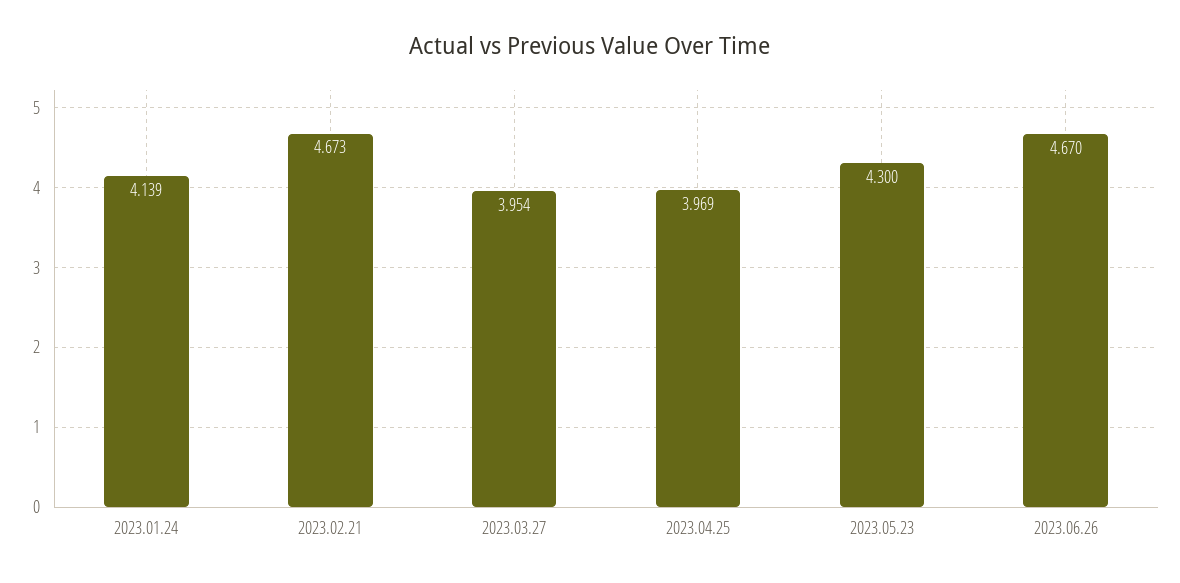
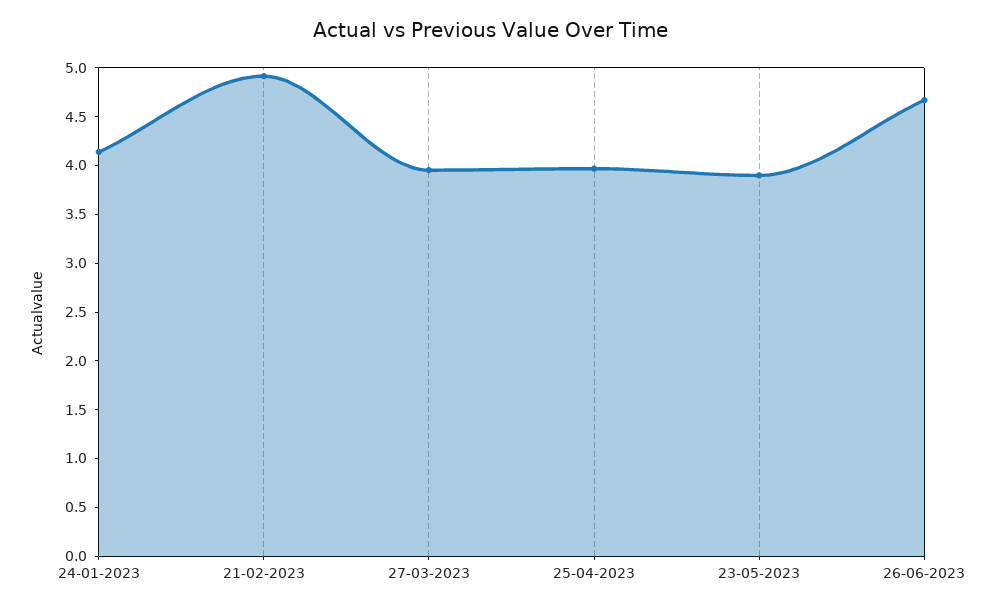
2023.02.21: 4.673 -> 4.9
2023.05.23: 4.3 -> 3.9

